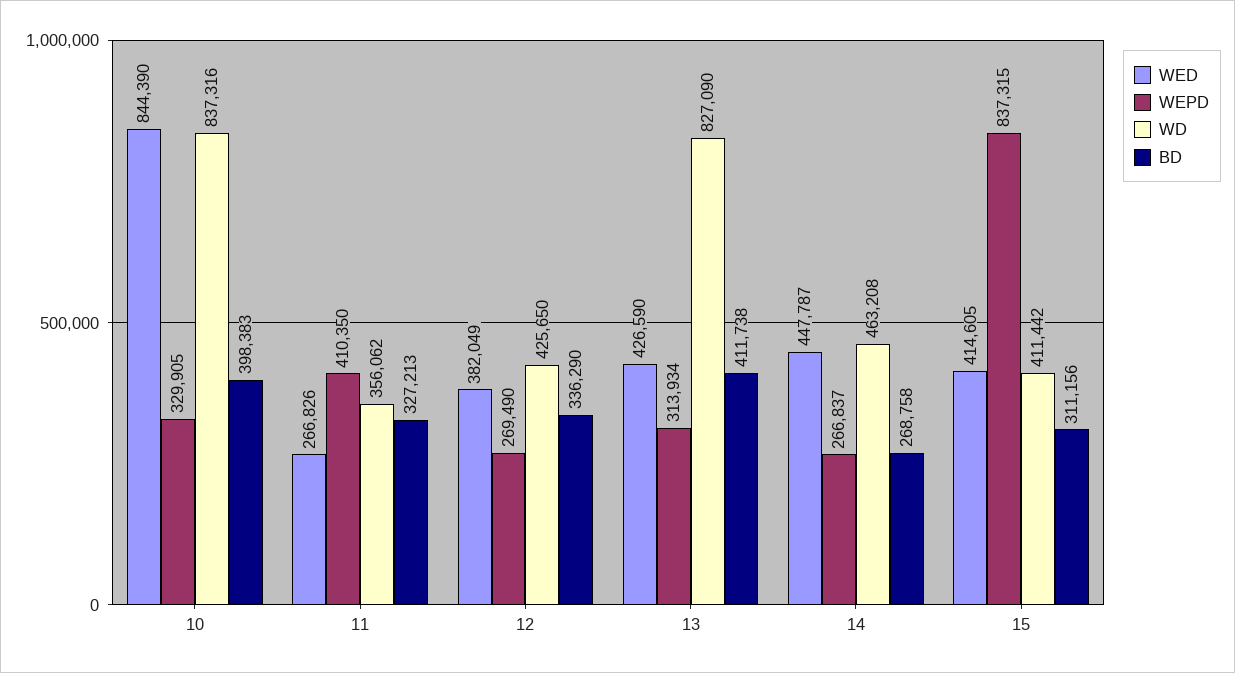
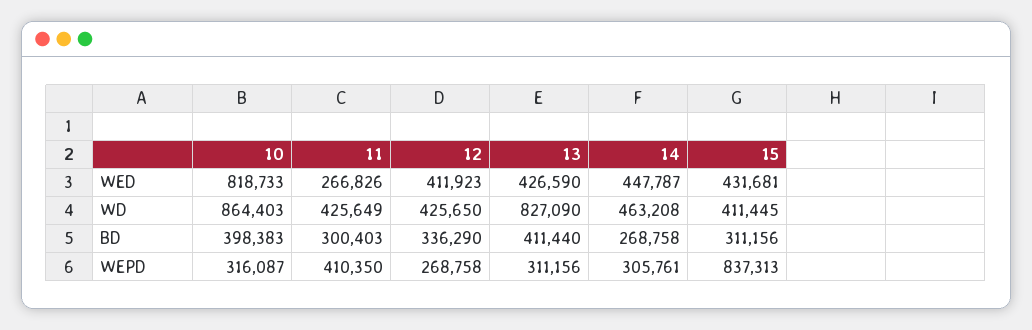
WED, 10: 844390 -> 818733
WEPD, 10: 329905 -> 316087
WD, 10: 837316 -> 864403
WD, 11: 356062 -> 425649
BD, 11: 327213 -> 300403
WED, 12: 382049 -> 411923
WEPD, 12: 269490 -> 268758
WEPD, 13: 313934 -> 311156
BD, 13: 411738 -> 411440
WEPD, 14: 266837 -> 305761
WED, 15: 414605 -> 431681
WEPD, 15: 837315 -> 837313
WD, 15: 411442 -> 411445

